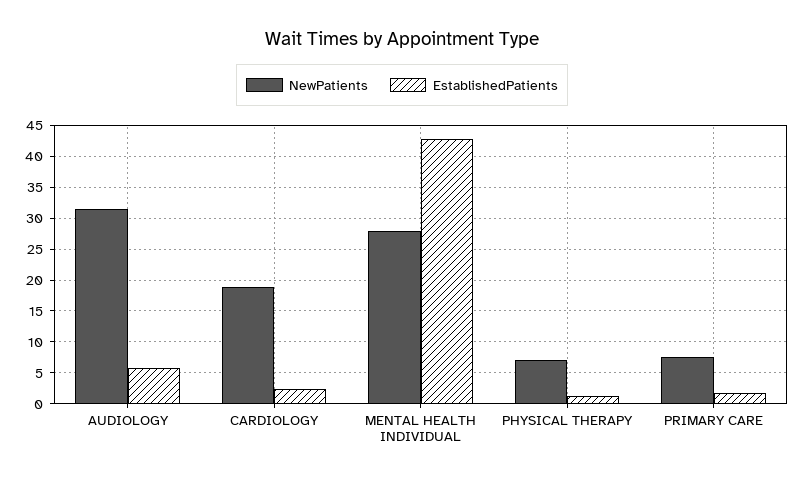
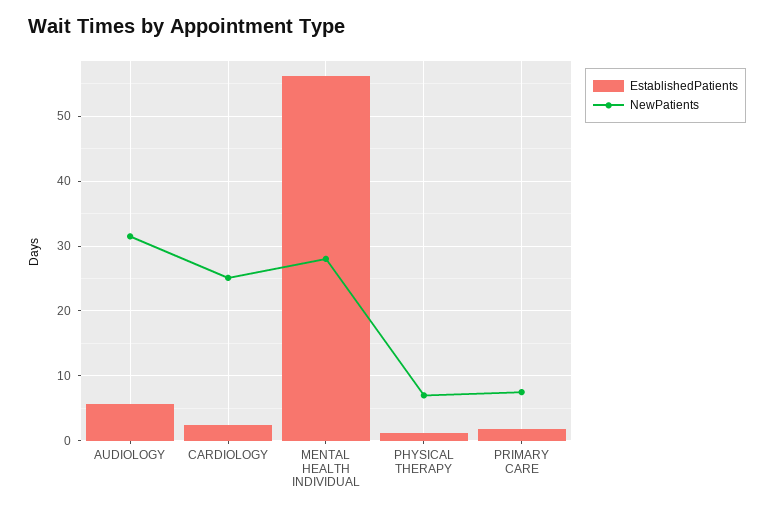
NewPatients, CARDIOLOGY: 19 -> 25
EstablishedPatients, MENTAL HEALTH INDIVIDUAL: 43 -> 56

